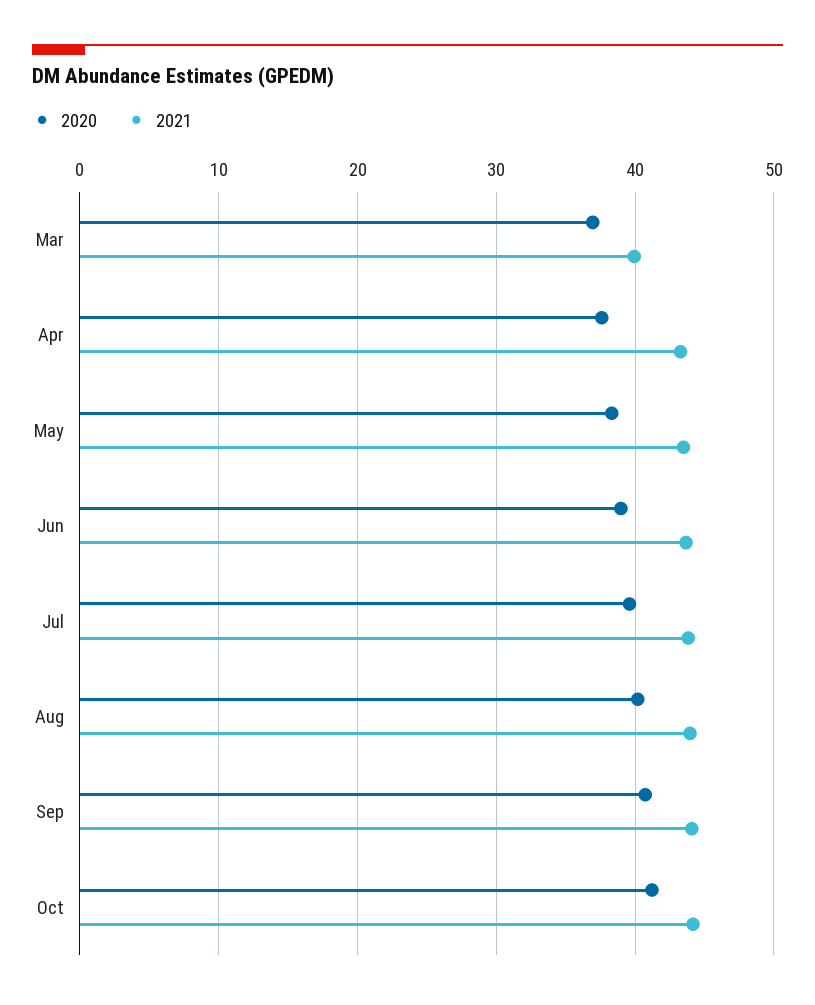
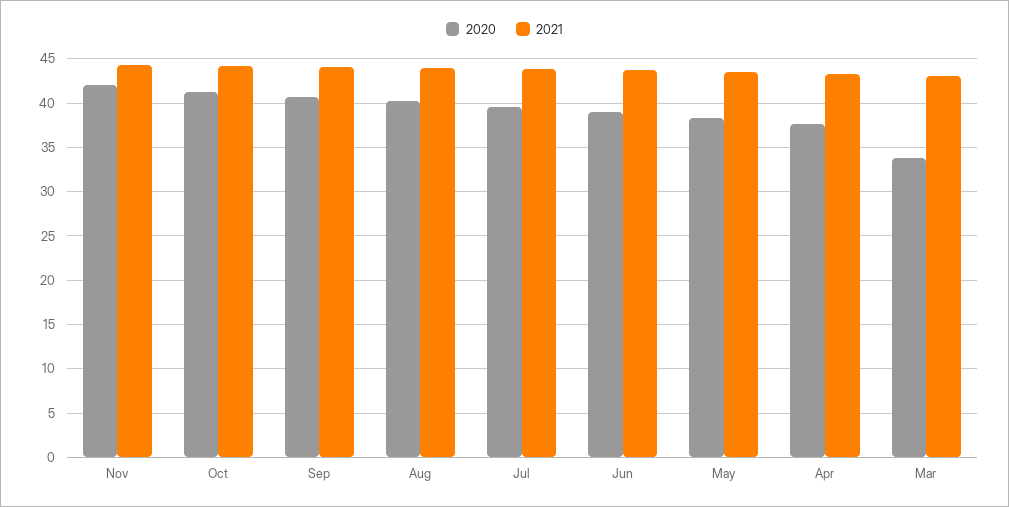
2020, Mar: 37 -> 34
2021, Mar: 40 -> 43
2020, Nov: none -> 42
2021, Nov: none -> 44

